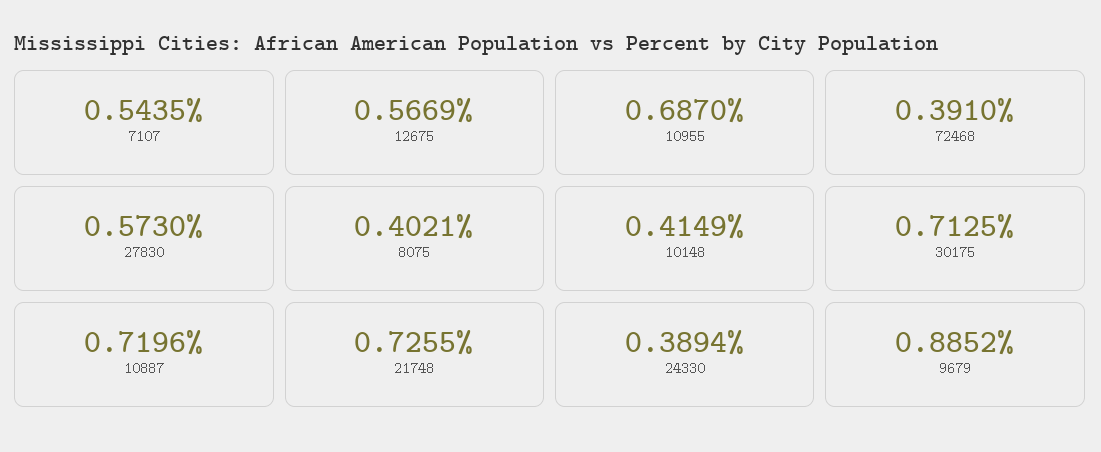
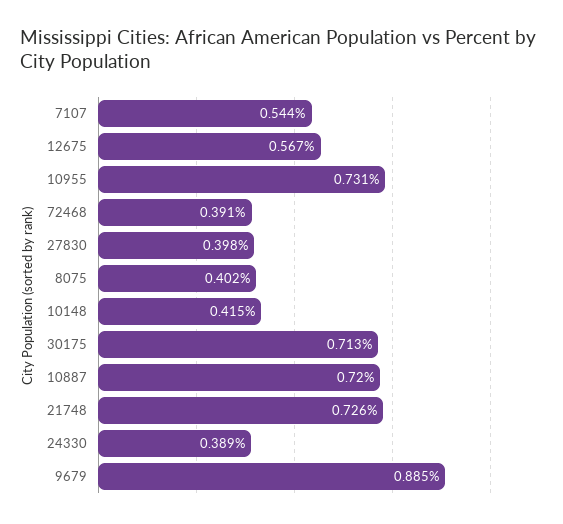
10955: 0.687 -> 0.731
27830: 0.573 -> 0.398

